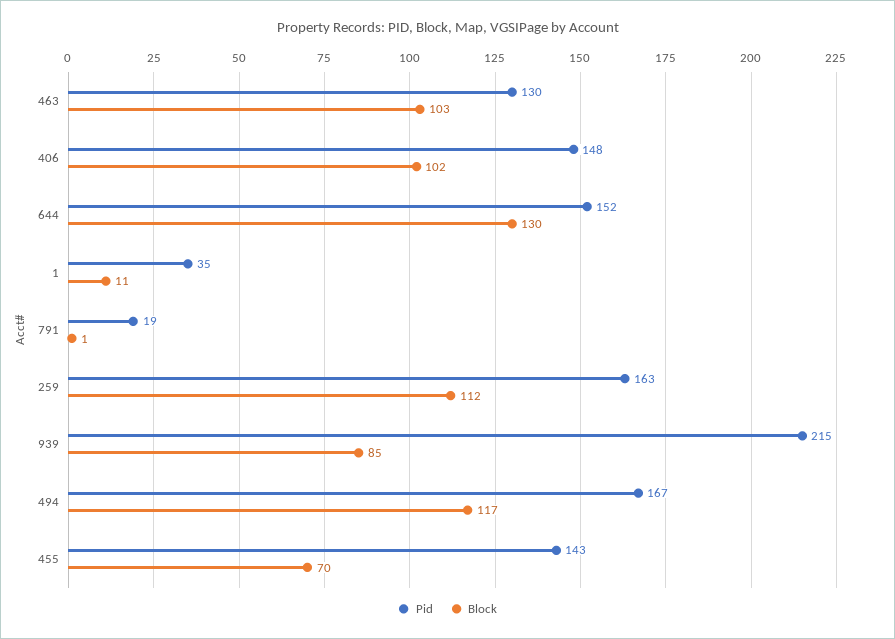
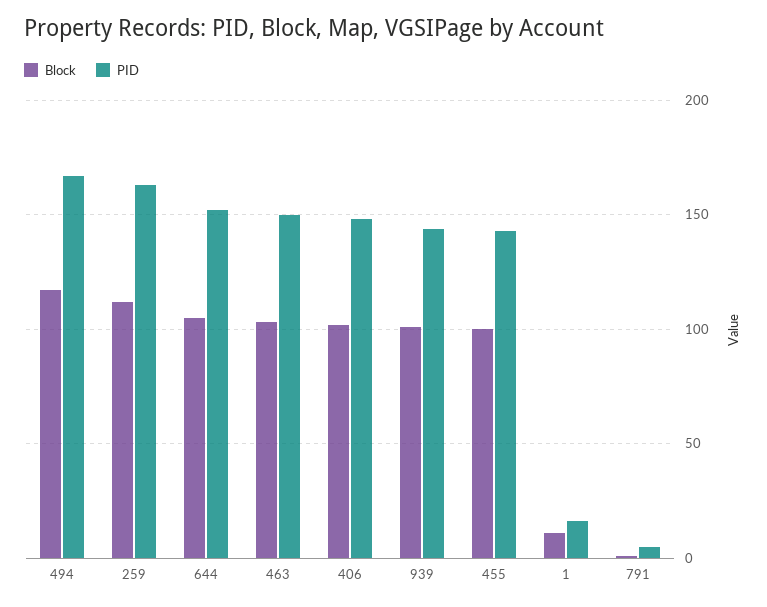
Pid, 463: 130 -> 150
Block, 644: 130 -> 105
Pid, 1: 35 -> 15
Pid, 791: 19 -> 5
Pid, 939: 215 -> 145
Block, 939: 85 -> 100
Block, 455: 70 -> 100

